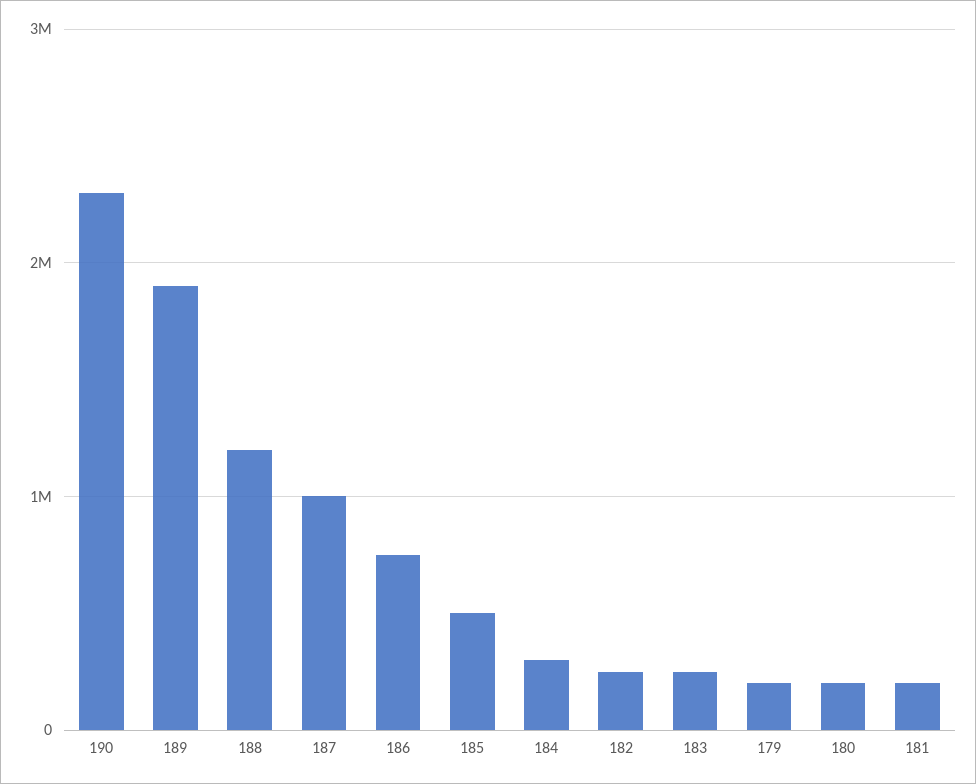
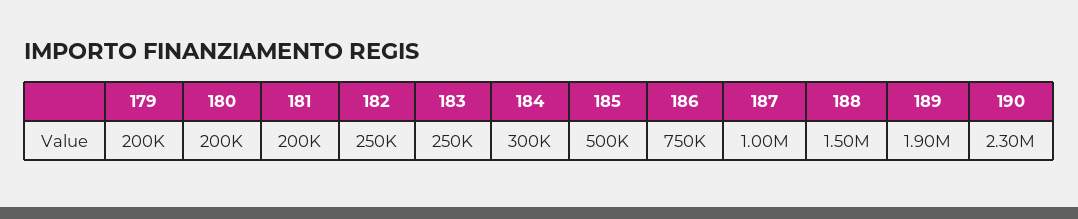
188: 1200000 -> 1500000

